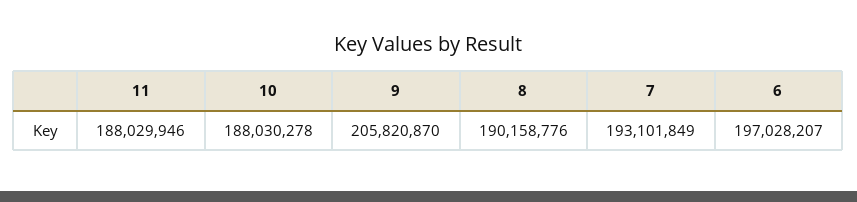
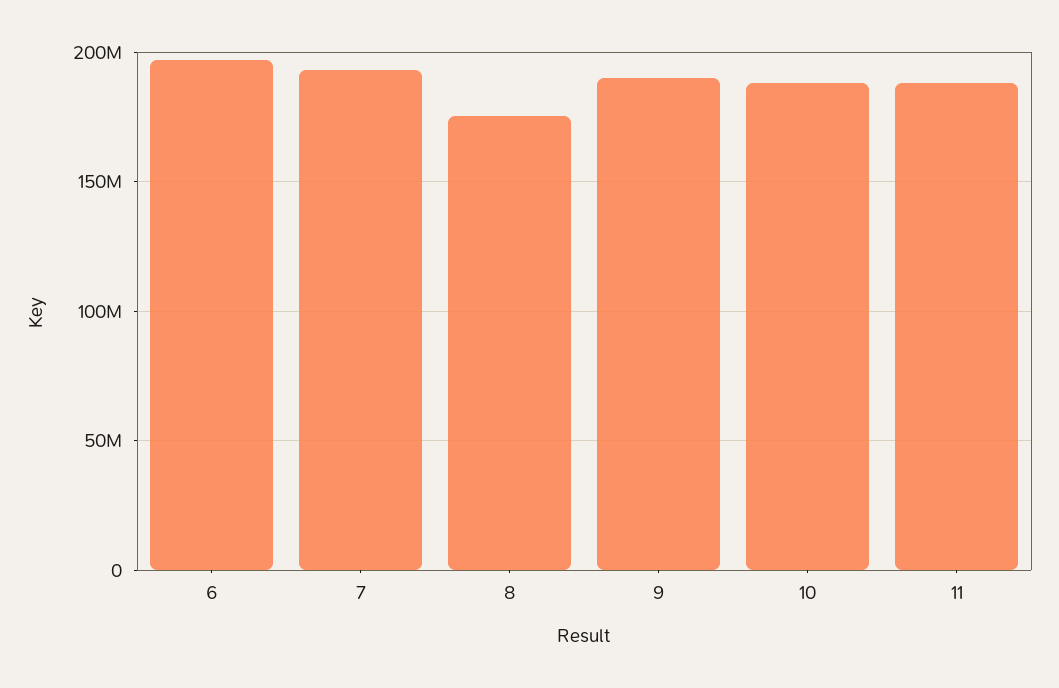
9: 205820870 -> 190000000
8: 190158776 -> 175000000

